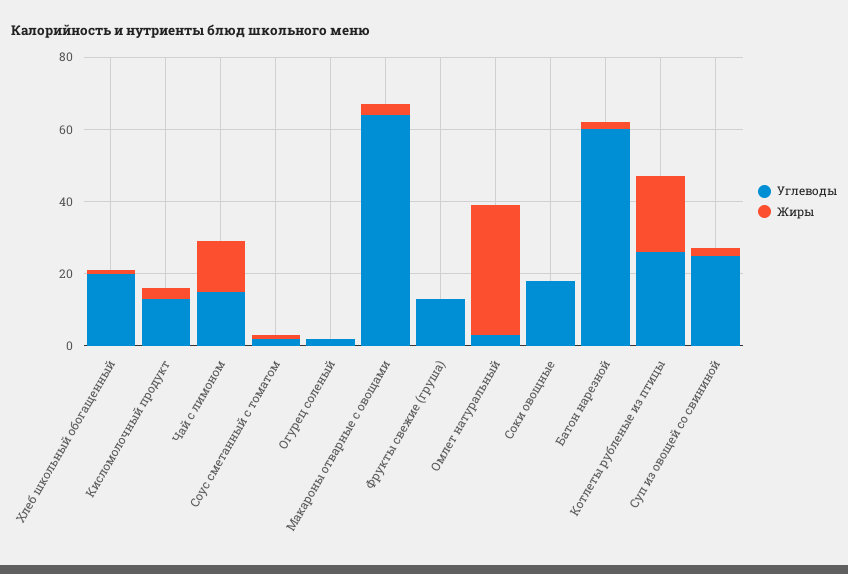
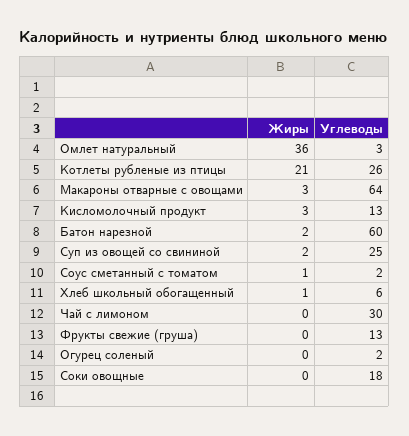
Углеводы, Хлеб школьный обогащенный: 20 -> 6
Углеводы, Чай с лимоном: 15 -> 30
Жиры, Чай с лимоном: 15 -> 0

